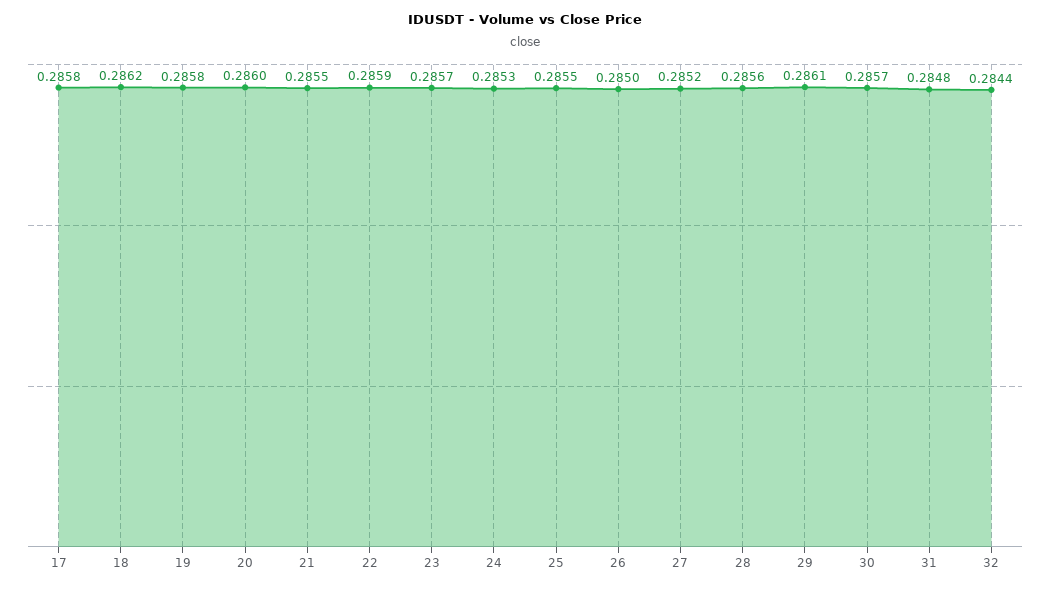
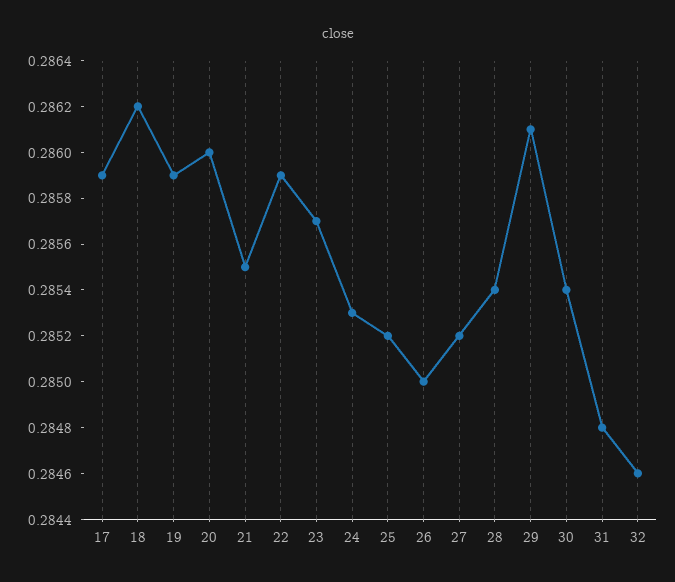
17: 0.2858 -> 0.2859
19: 0.2858 -> 0.2859
25: 0.2855 -> 0.2852
28: 0.2856 -> 0.2854
30: 0.2857 -> 0.2854
32: 0.2844 -> 0.2846

